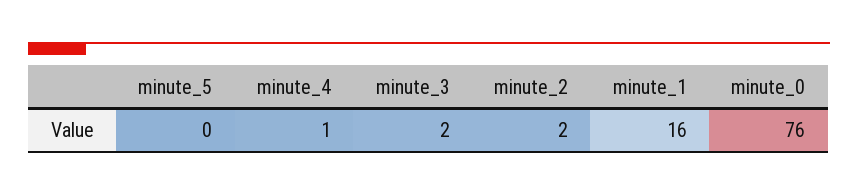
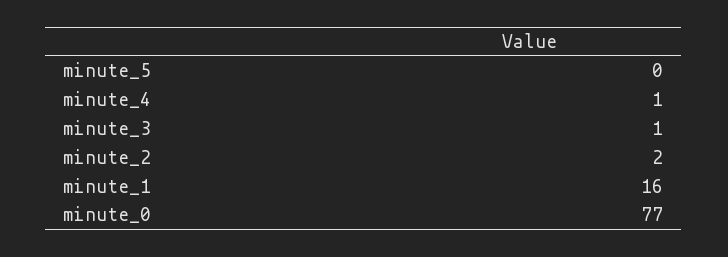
minute_3: 2 -> 1
minute_0: 76 -> 77

